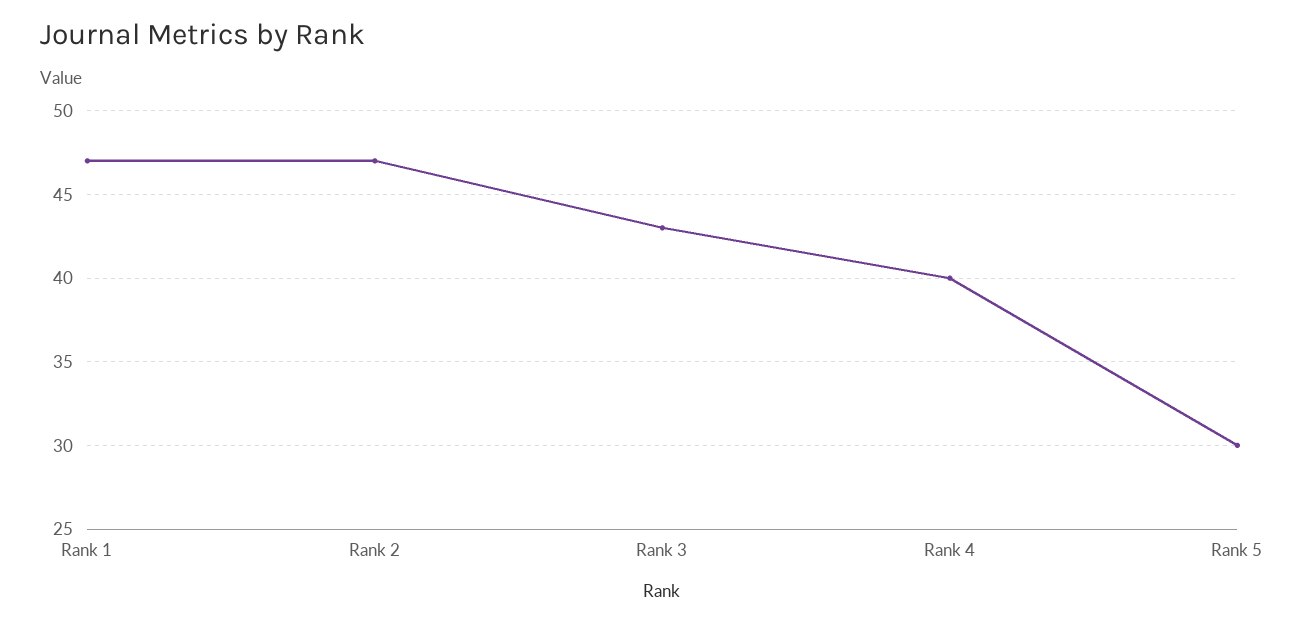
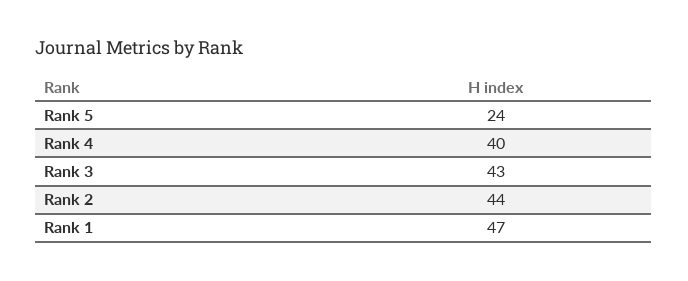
Rank 2: 47 -> 44
Rank 5: 30 -> 24

